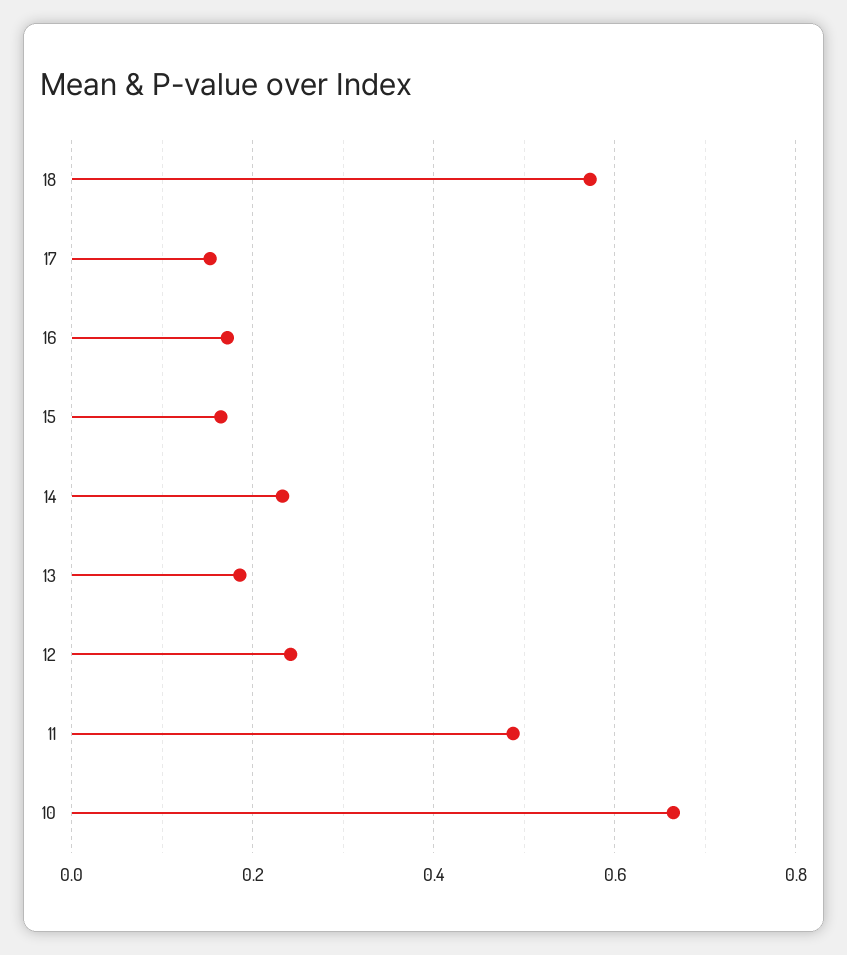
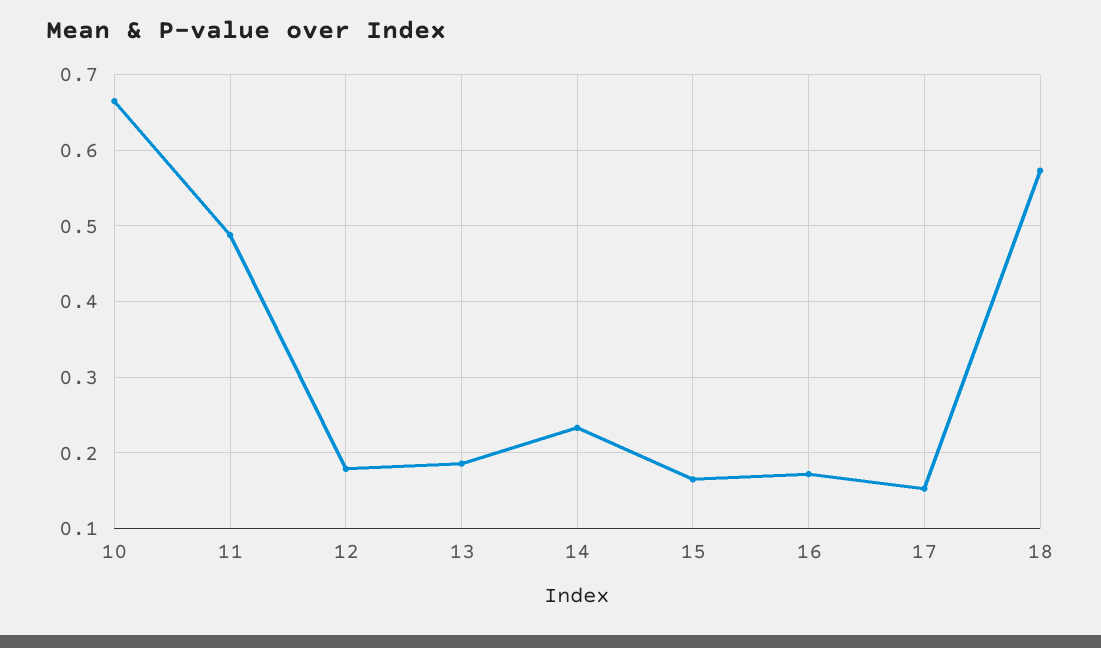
12: 0.24 -> 0.18

